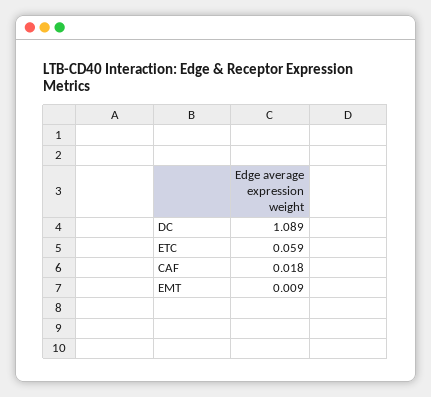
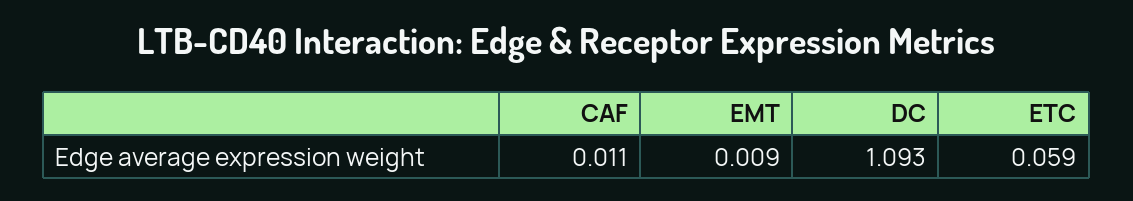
DC: 1.089 -> 1.093
CAF: 0.018 -> 0.011

